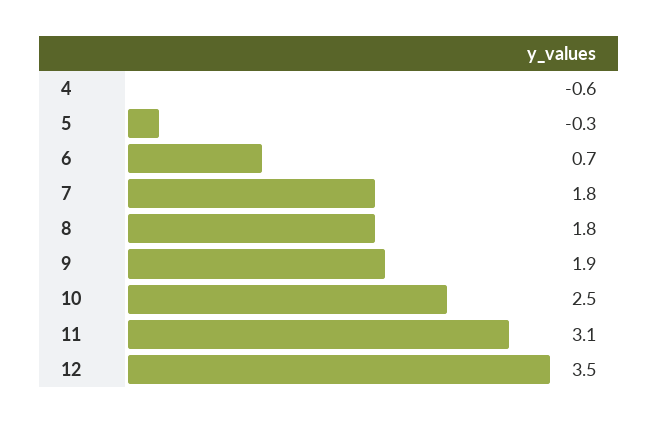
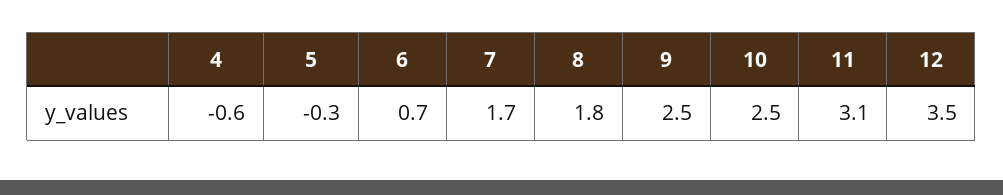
7: 1.8 -> 1.7
9: 1.9 -> 2.5

